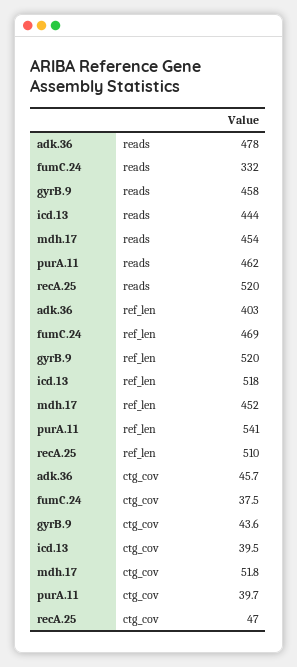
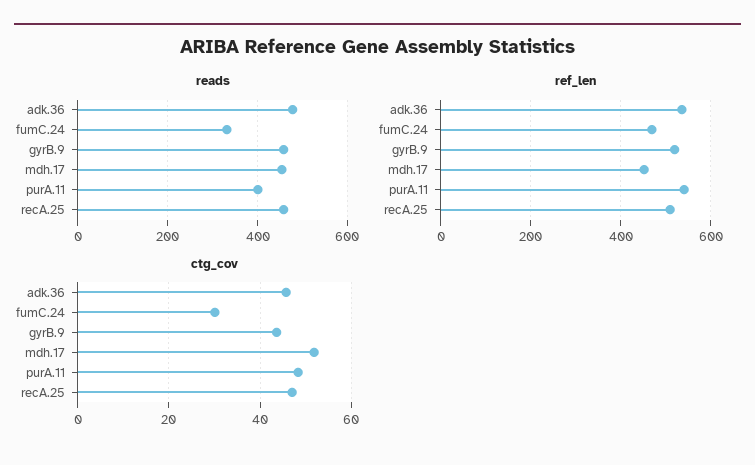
reads, icd.13: 444 -> none
reads, purA.11: 462 -> 400
reads, recA.25: 520 -> 460
ref_len, adk.36: 403 -> 540
ref_len, icd.13: 518 -> none
ctg_cov, fumC.24: 37.5 -> 30
ctg_cov, icd.13: 39.5 -> none
ctg_cov, purA.11: 39.7 -> 48

